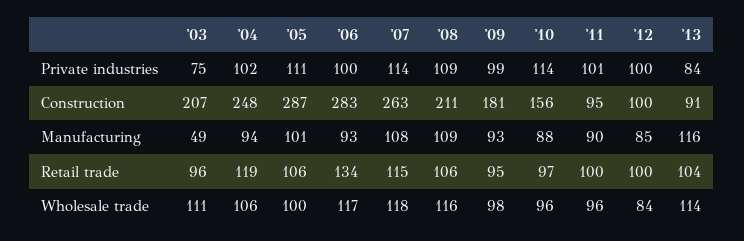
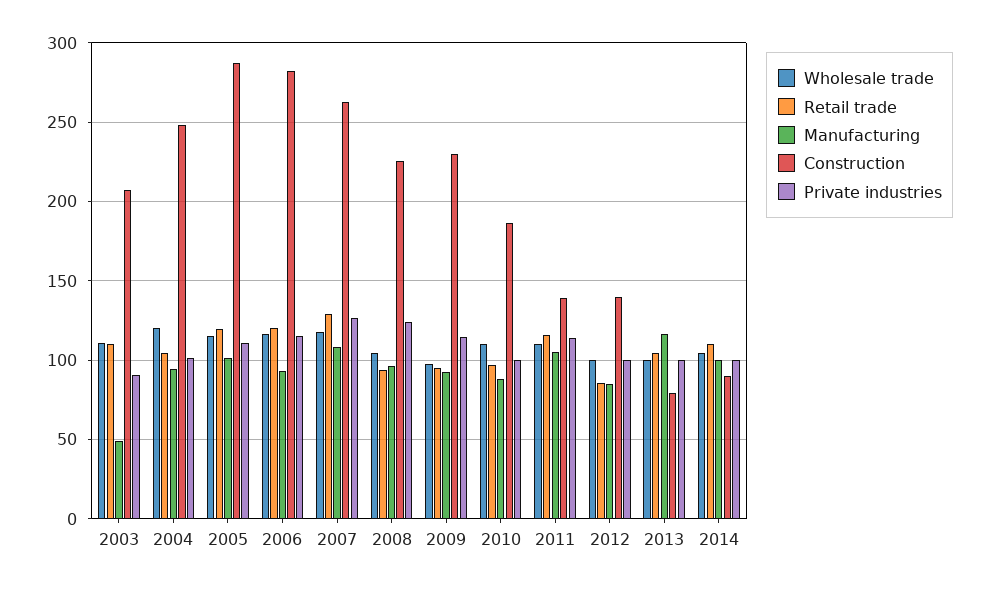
Private industries, '03: 75 -> 90
Private industries, '06: 100 -> 115
Private industries, '07: 114 -> 125
Private industries, '08: 109 -> 125
Private industries, '09: 99 -> 115
Private industries, '10: 114 -> 100
Private industries, '11: 101 -> 115
Private industries, '13: 84 -> 100
Construction, '08: 211 -> 225
Construction, '09: 181 -> 230
Construction, '10: 156 -> 185
Construction, '11: 95 -> 140
Construction, '12: 100 -> 140
Construction, '13: 91 -> 80
Manufacturing, '08: 109 -> 95
Manufacturing, '11: 90 -> 105
Retail trade, '03: 96 -> 110
Retail trade, '04: 119 -> 105
Retail trade, '05: 106 -> 120
Retail trade, '06: 134 -> 120
Retail trade, '07: 115 -> 130
Retail trade, '08: 106 -> 95
Retail trade, '11: 100 -> 115
Retail trade, '12: 100 -> 85
Wholesale trade, '04: 106 -> 120
Wholesale trade, '05: 100 -> 115
Wholesale trade, '08: 116 -> 105
Wholesale trade, '10: 96 -> 110
Wholesale trade, '11: 96 -> 110
Wholesale trade, '12: 84 -> 100
Wholesale trade, '13: 114 -> 100
Wholesale trade, 2014: none -> 105
Retail trade, 2014: none -> 110
Manufacturing, 2014: none -> 100
Construction, 2014: none -> 90
Private industries, 2014: none -> 100

